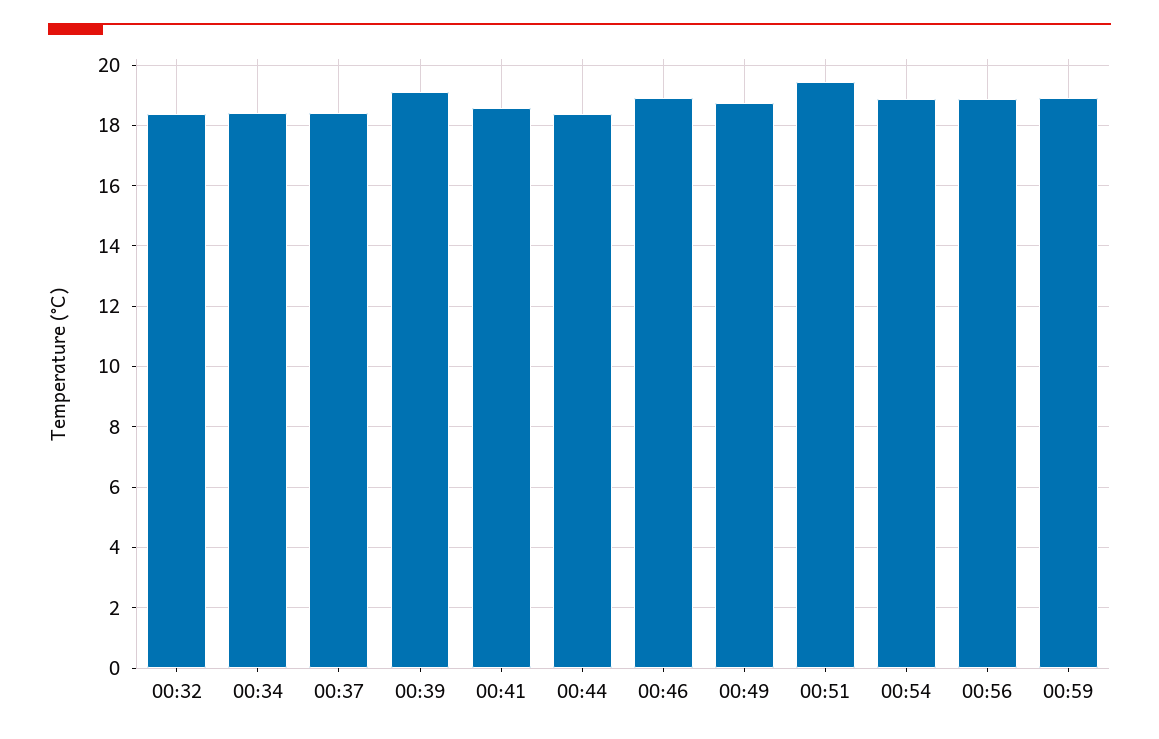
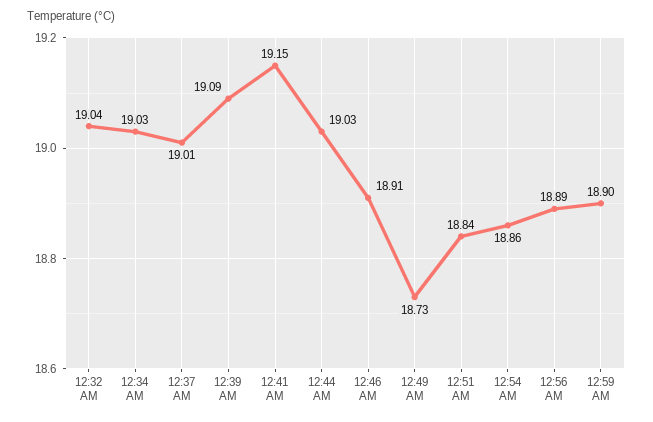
00:32: 18.4 -> 19.04
00:34: 18.4 -> 19.03
00:37: 18.4 -> 19.01
00:41: 18.6 -> 19.15
00:44: 18.4 -> 19.03
00:51: 19.4 -> 18.84

